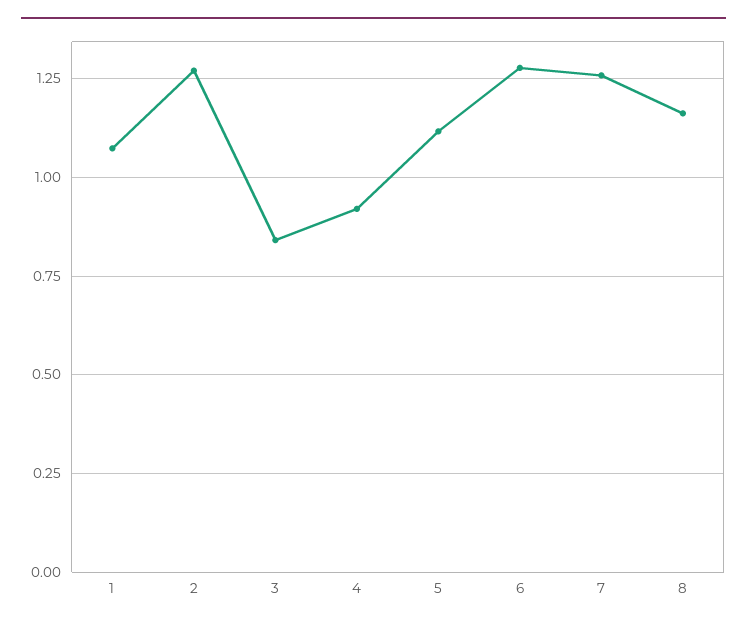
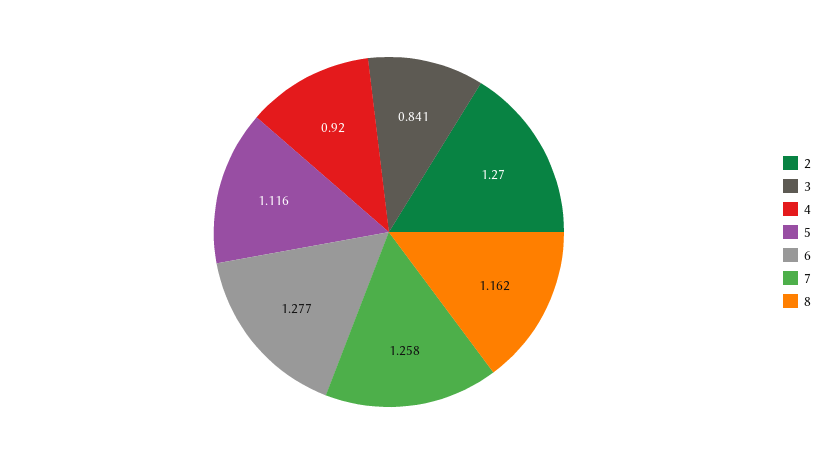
1: 1.075 -> none

